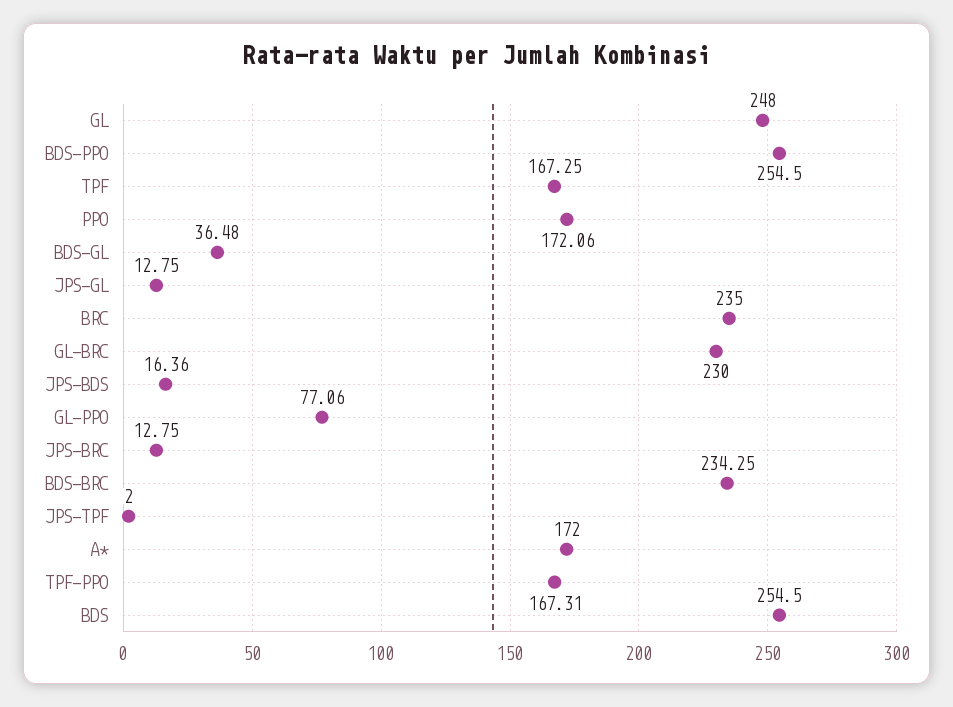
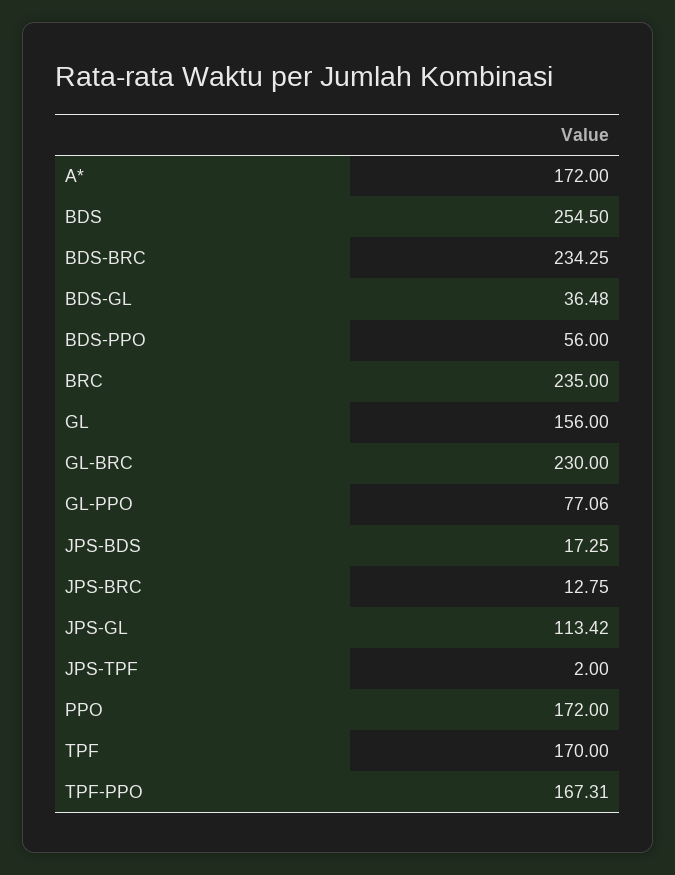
GL: 248 -> 156
BDS-PPO: 254.5 -> 56
TPF: 167.25 -> 170
PPO: 172.06 -> 172
JPS-GL: 12.75 -> 113.42
JPS-BDS: 16.36 -> 17.25

